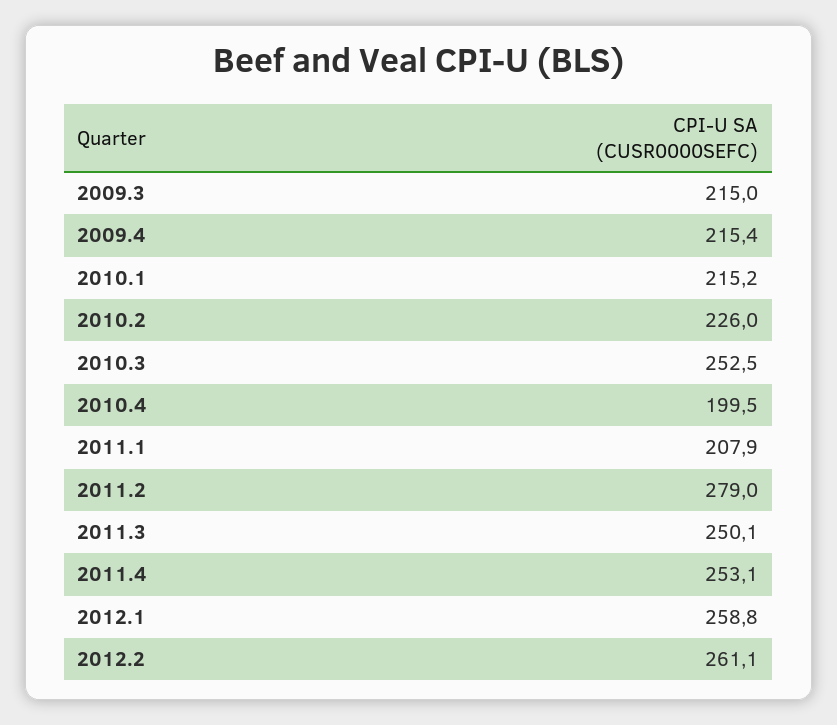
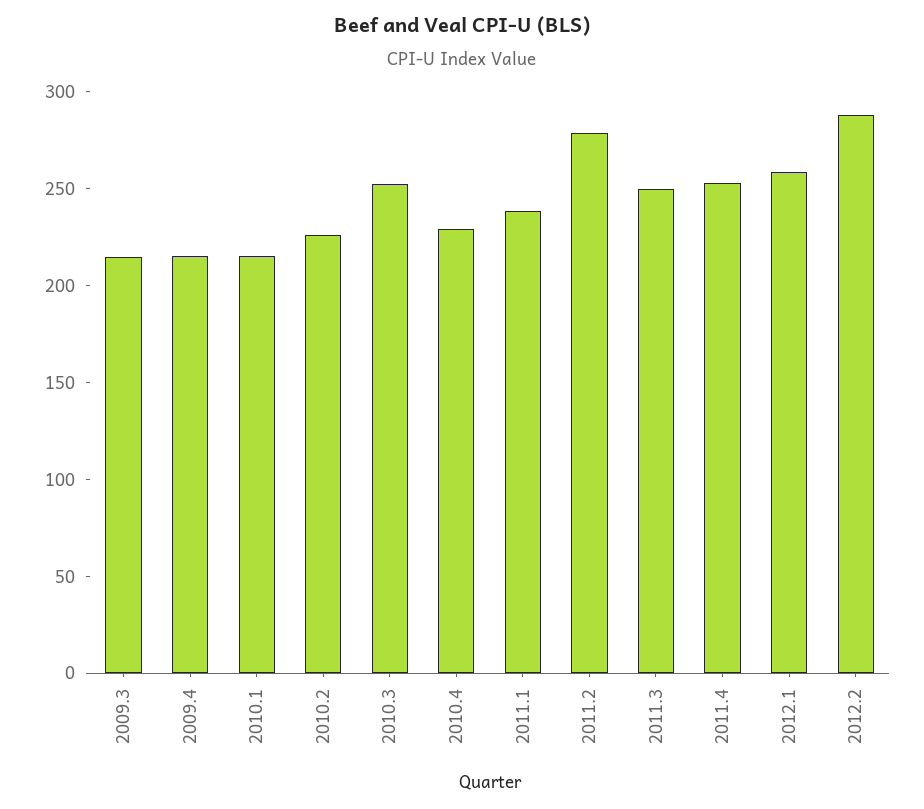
2010.4: 199.5 -> 230
2011.1: 207.9 -> 240
2012.2: 261.1 -> 290

